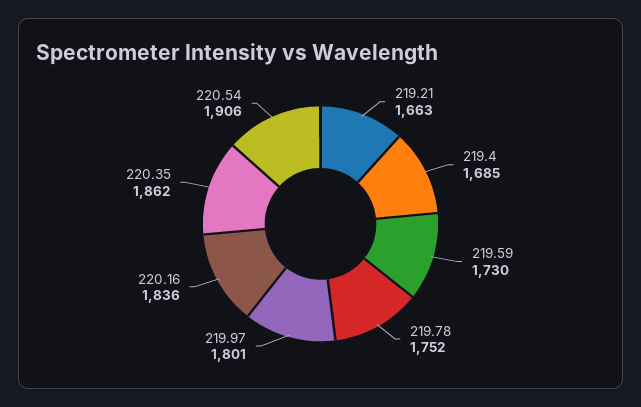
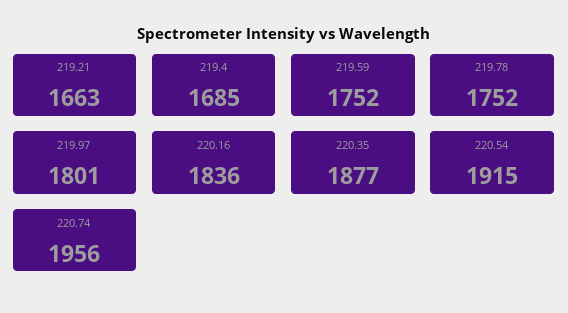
219.59: 1730 -> 1752
220.35: 1862 -> 1877
220.54: 1906 -> 1915
220.74: none -> 1956

